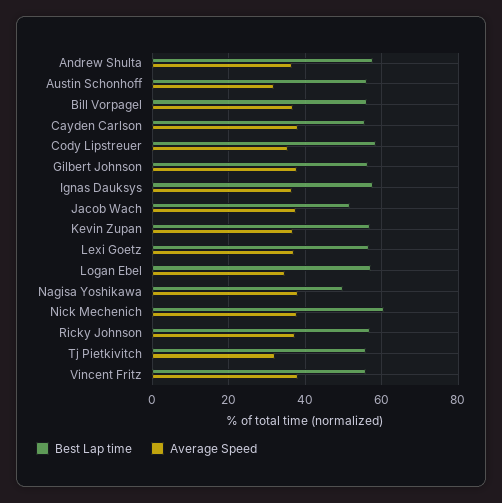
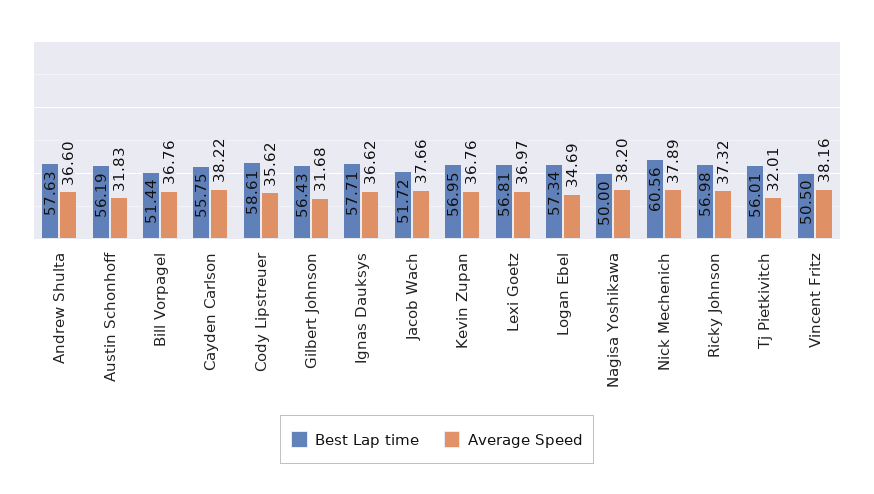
Best Lap time, Bill Vorpagel: 56 -> 51.44
Average Speed, Gilbert Johnson: 38 -> 31.68
Best Lap time, Vincent Fritz: 56 -> 50.5

